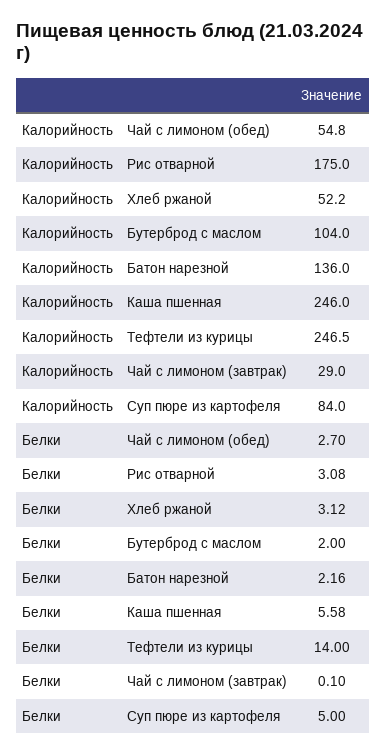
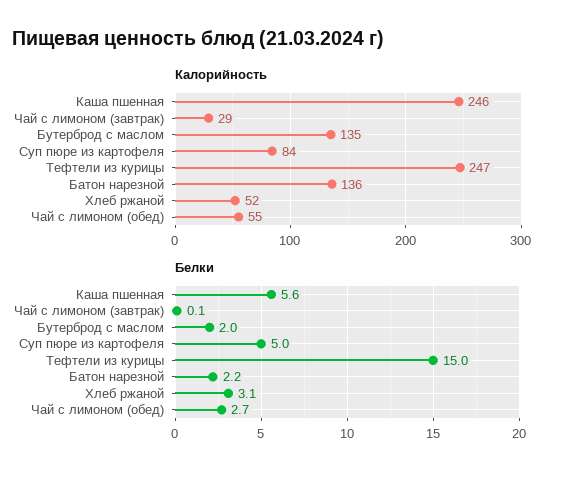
Калорийность, Рис отварной: 175 -> none
Калорийность, Бутерброд с маслом: 104 -> 135
Белки, Рис отварной: 3.08 -> none
Белки, Тефтели из курицы: 14 -> 15

